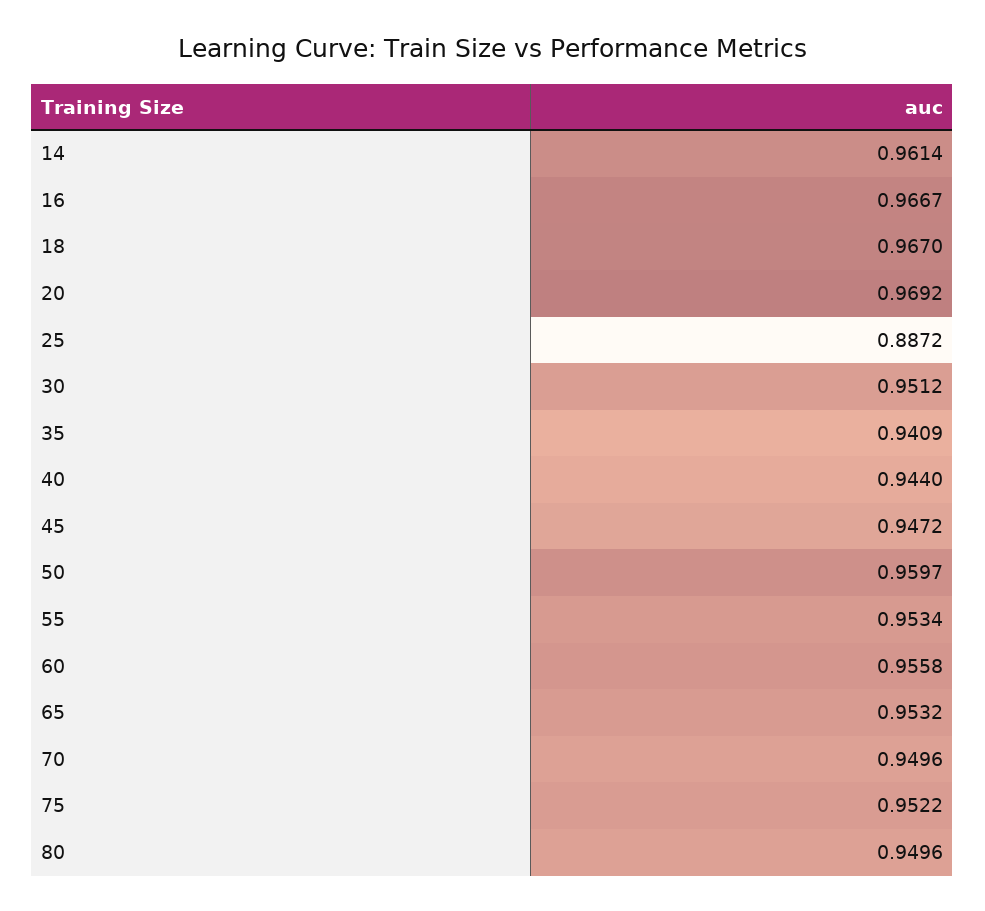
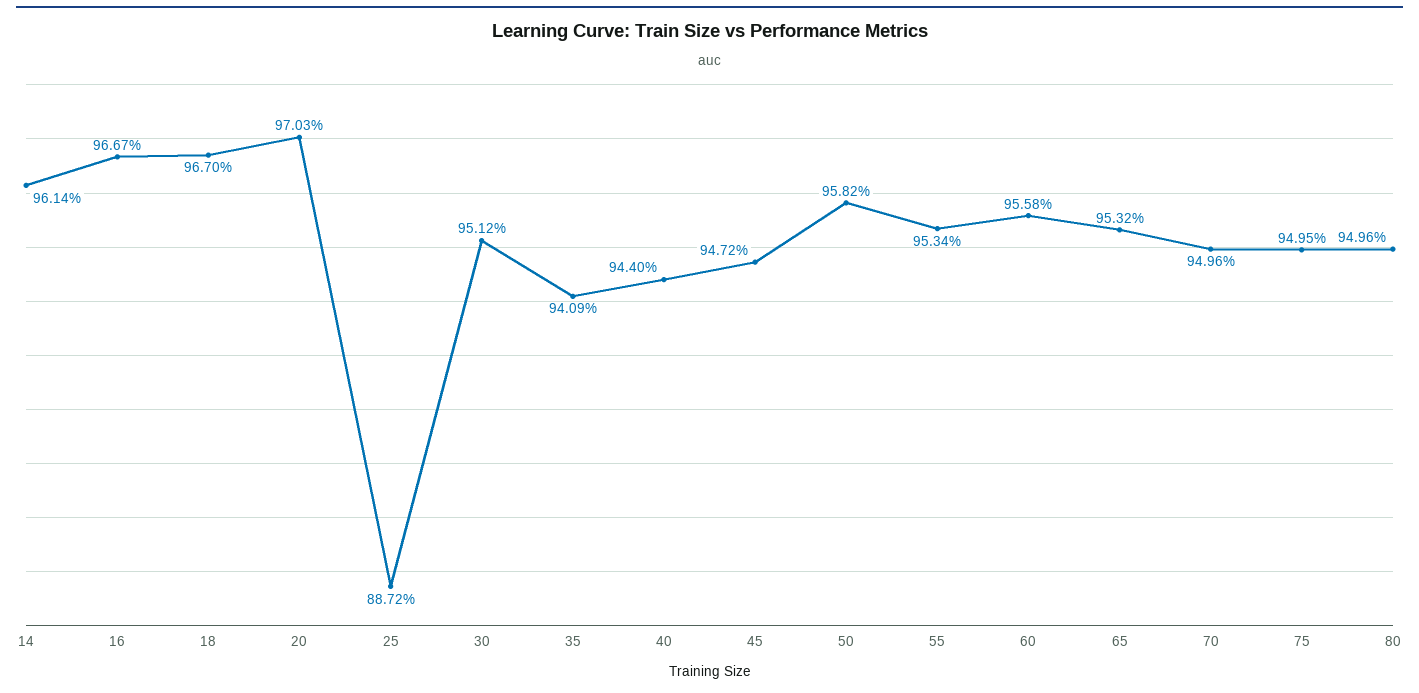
20: 0.9692 -> 0.9703
50: 0.9597 -> 0.9582
75: 0.9522 -> 0.9495

